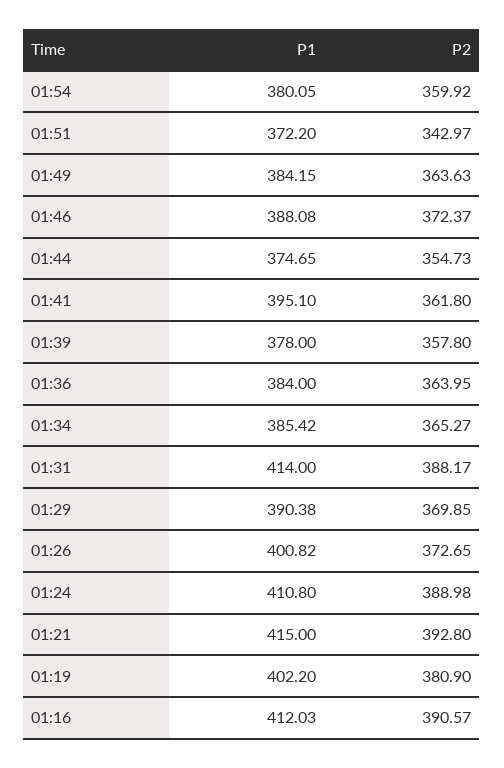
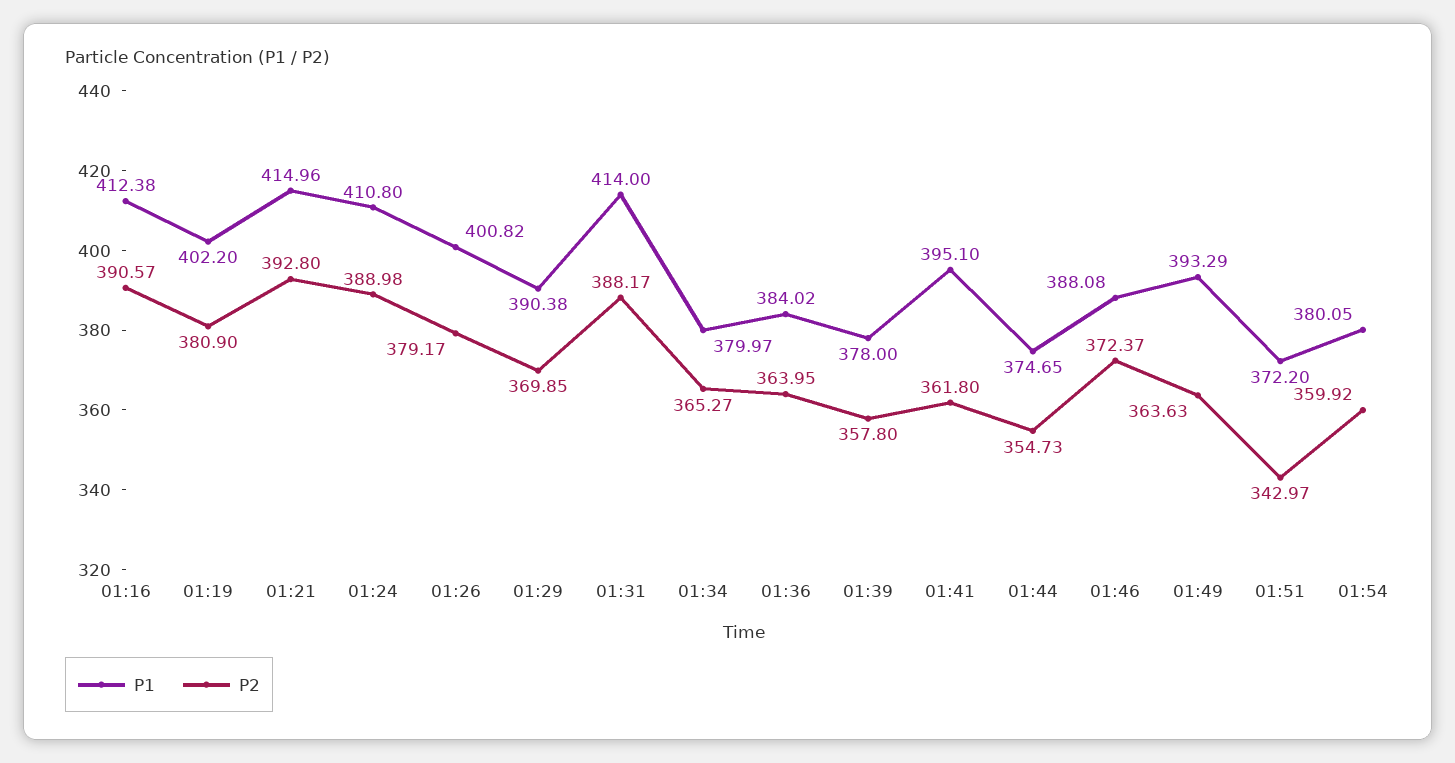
P1, 01:49: 384.15 -> 393.29
P1, 01:36: 384 -> 384.02
P1, 01:34: 385.42 -> 379.97
P2, 01:26: 372.65 -> 379.17
P1, 01:21: 415 -> 414.96
P1, 01:16: 412.03 -> 412.38

